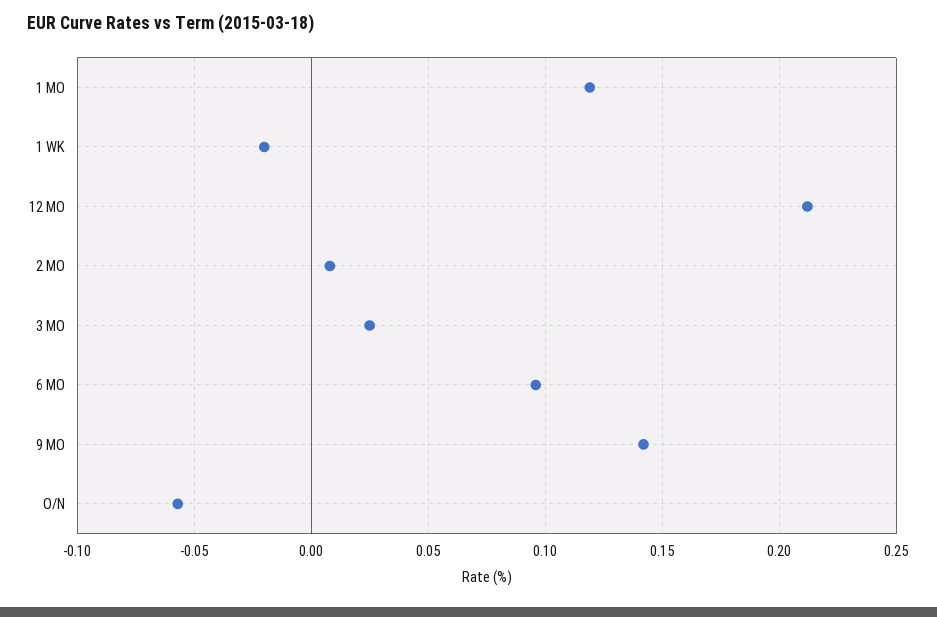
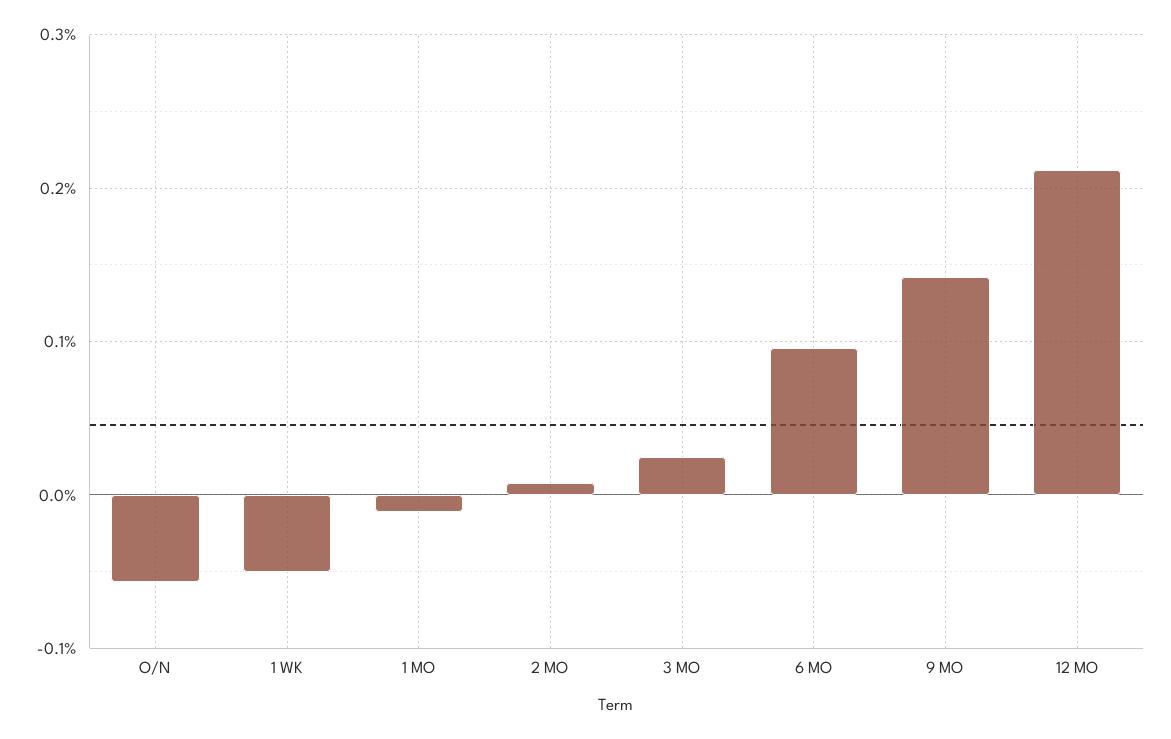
1 MO: 0.12 -> -0.01
1 WK: -0.02 -> -0.05

